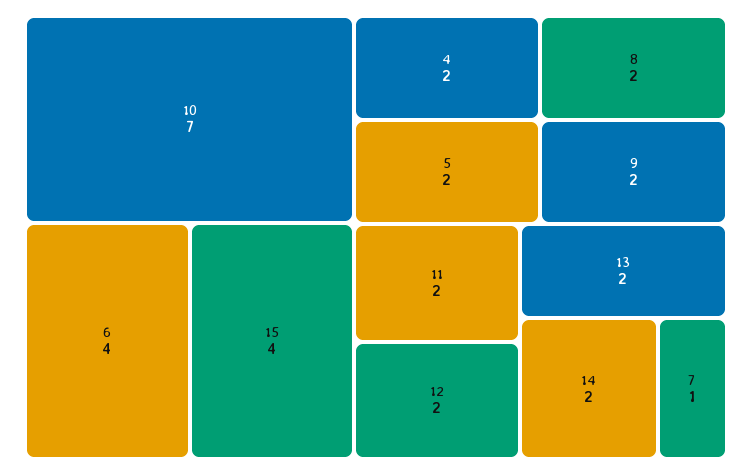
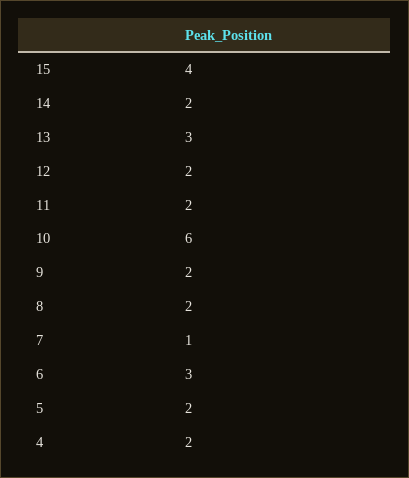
10: 7 -> 6
6: 4 -> 3
13: 2 -> 3

